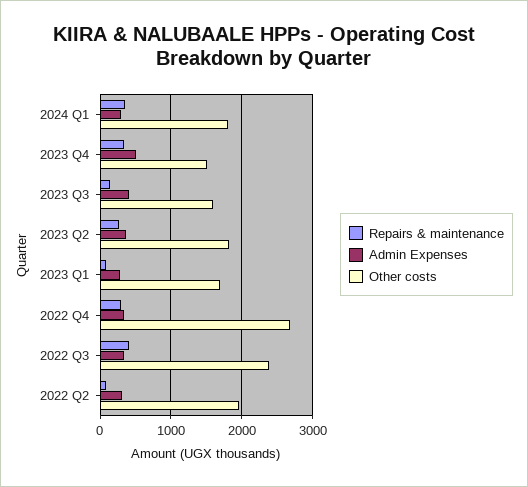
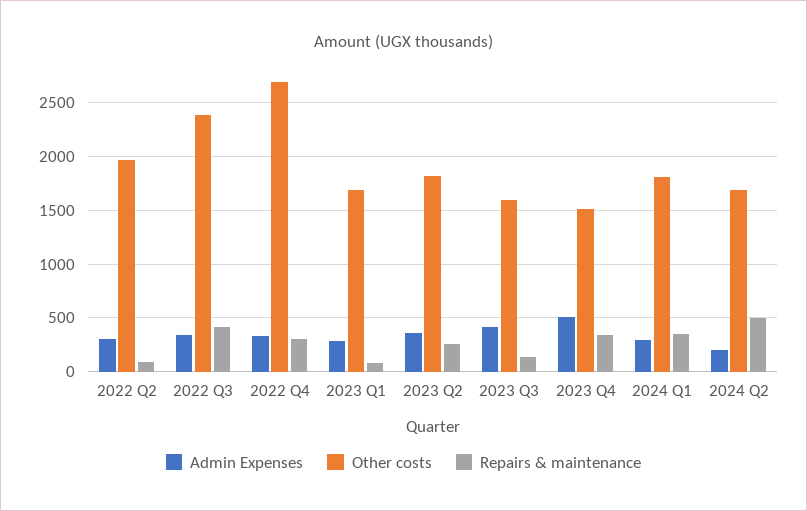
Admin Expenses, 2024 Q2: none -> 200
Other costs, 2024 Q2: none -> 1700
Repairs & maintenance, 2024 Q2: none -> 500

